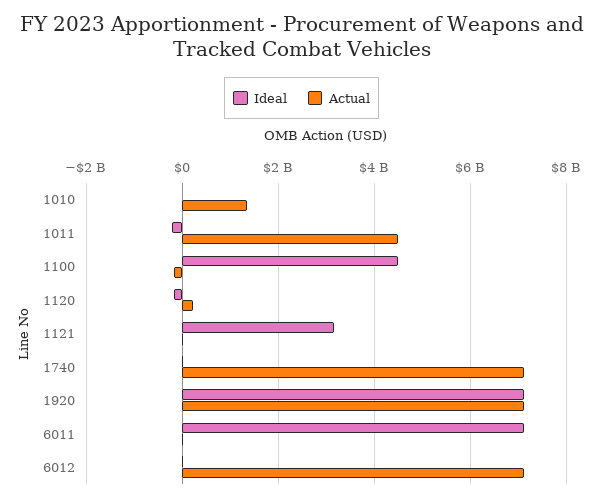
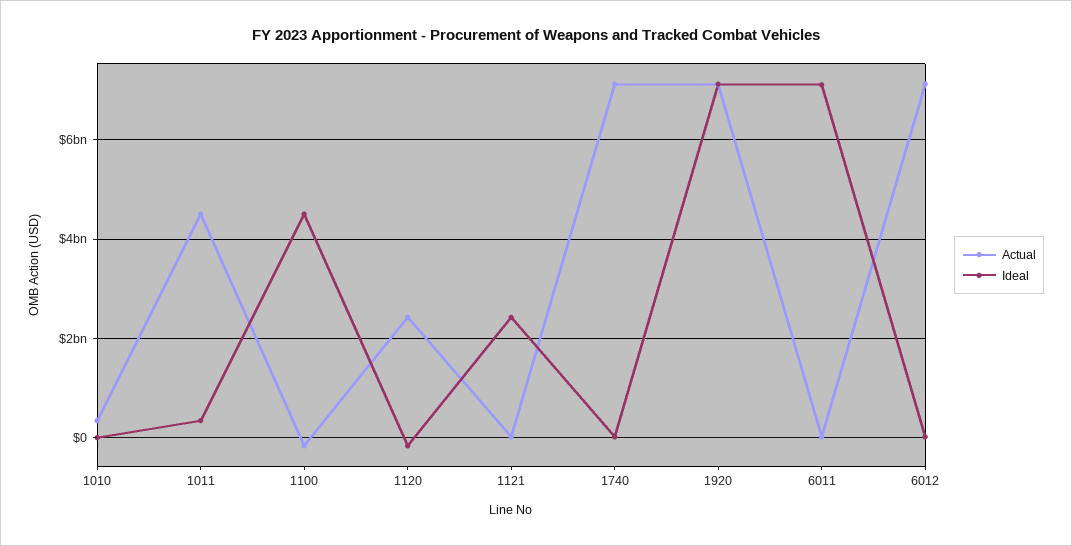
Actual, 1010: 1400000000 -> 400000000
Ideal, 1011: -200000000 -> 400000000
Actual, 1120: 200000000 -> 2400000000
Ideal, 1121: 3200000000 -> 2400000000

